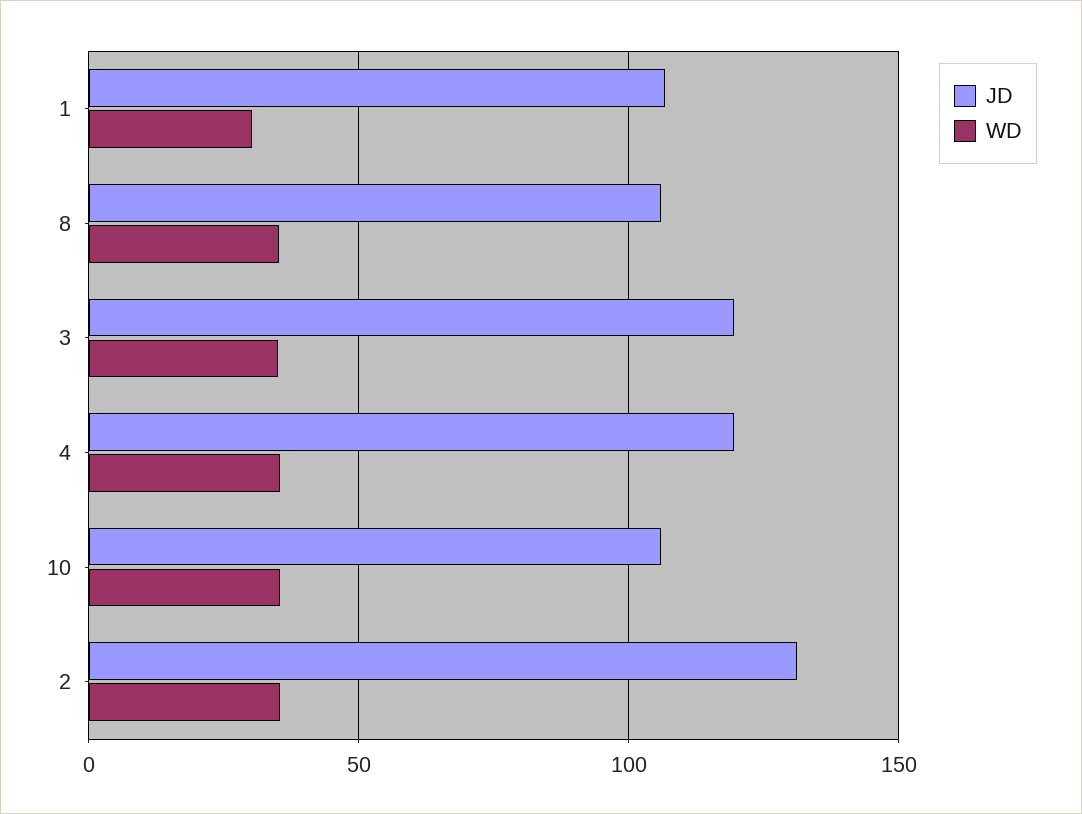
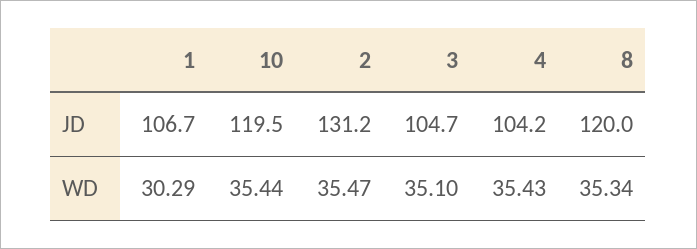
JD, 8: 105 -> 120
JD, 3: 120 -> 104.7
JD, 4: 120 -> 104.2
JD, 10: 105 -> 119.5

